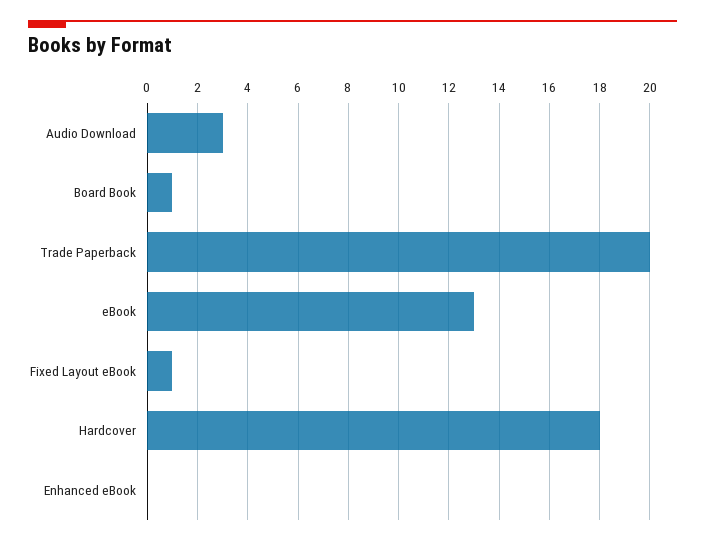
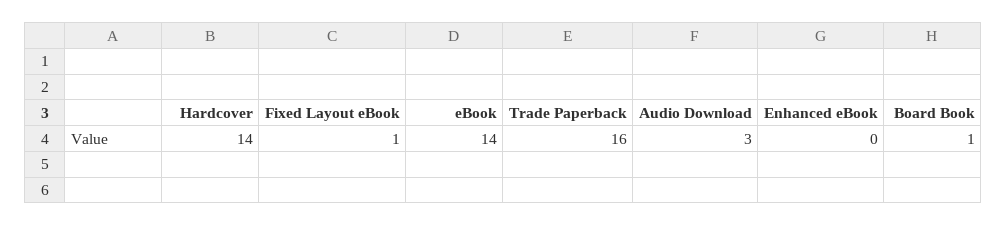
Trade Paperback: 20 -> 16
eBook: 13 -> 14
Hardcover: 18 -> 14

